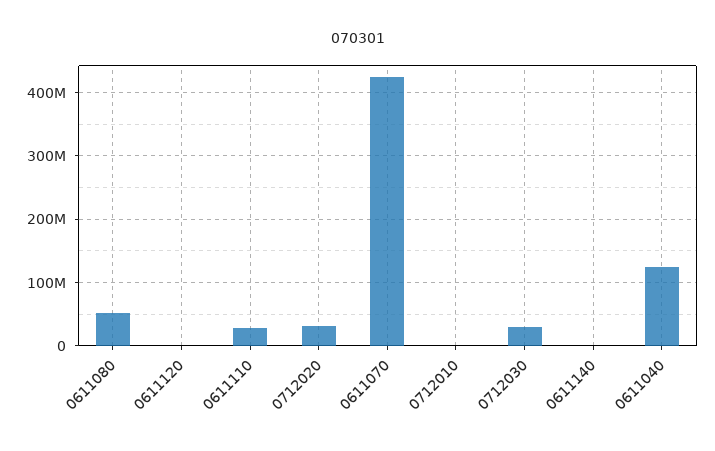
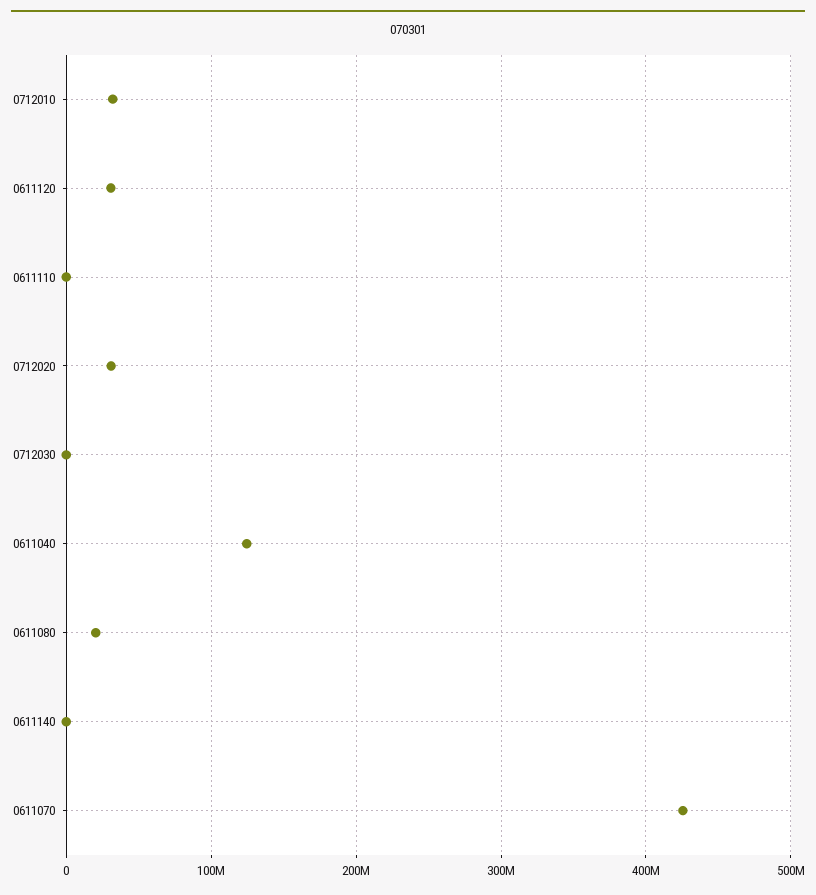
0611080: 50000000 -> 20000000
0611120: 0 -> 30000000
0611110: 30000000 -> 0
0712010: 0 -> 30000000
0712030: 30000000 -> 0

